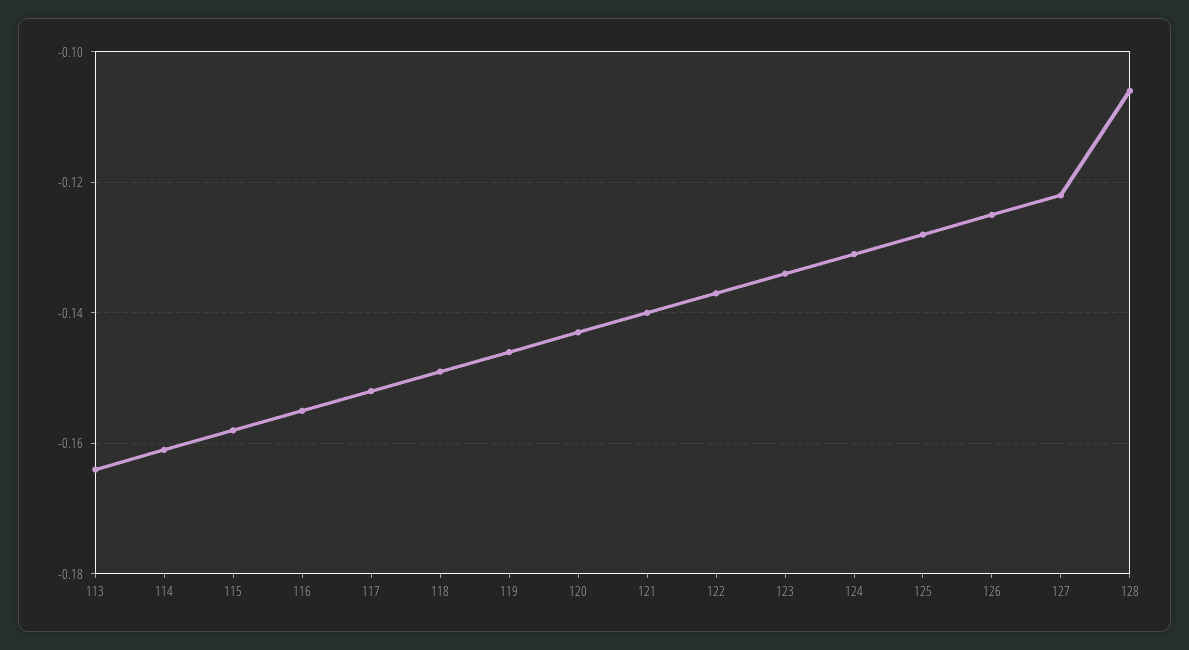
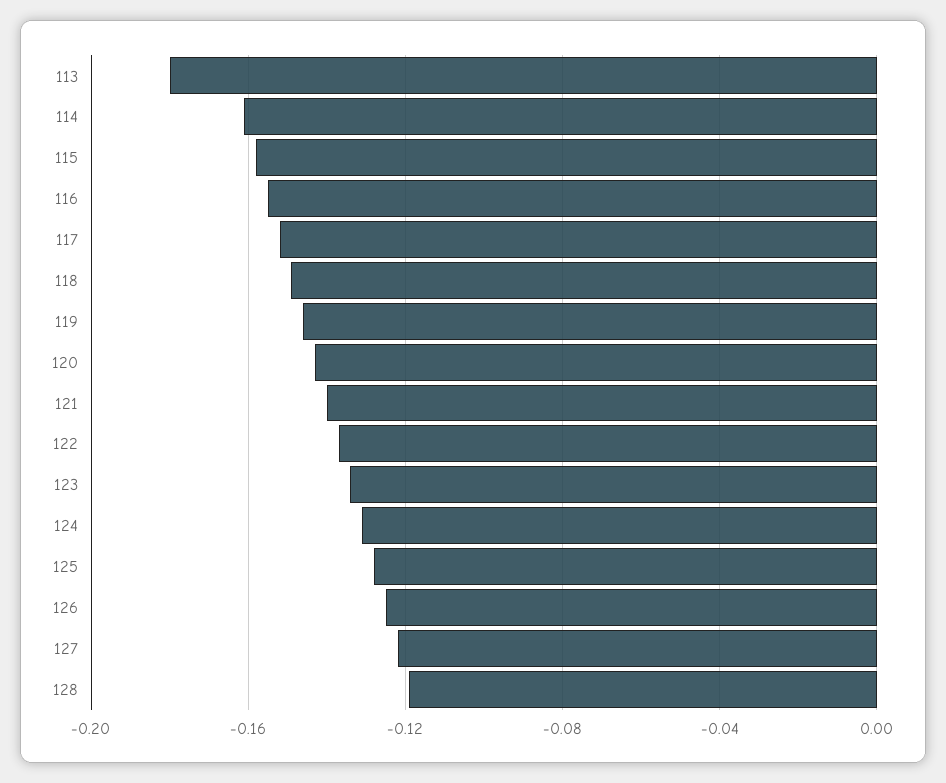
113: -0.165 -> -0.18
128: -0.105 -> -0.12

